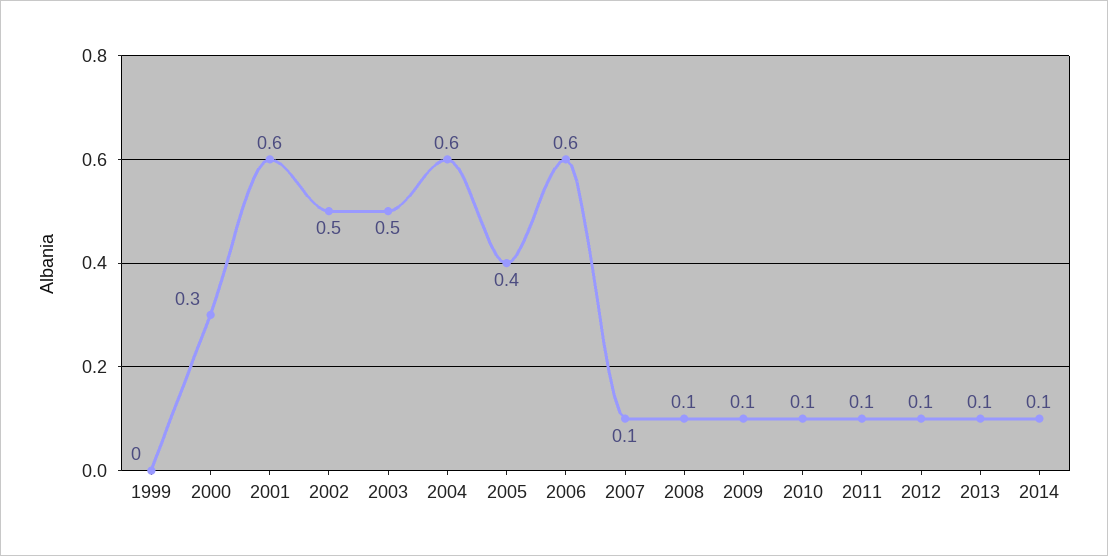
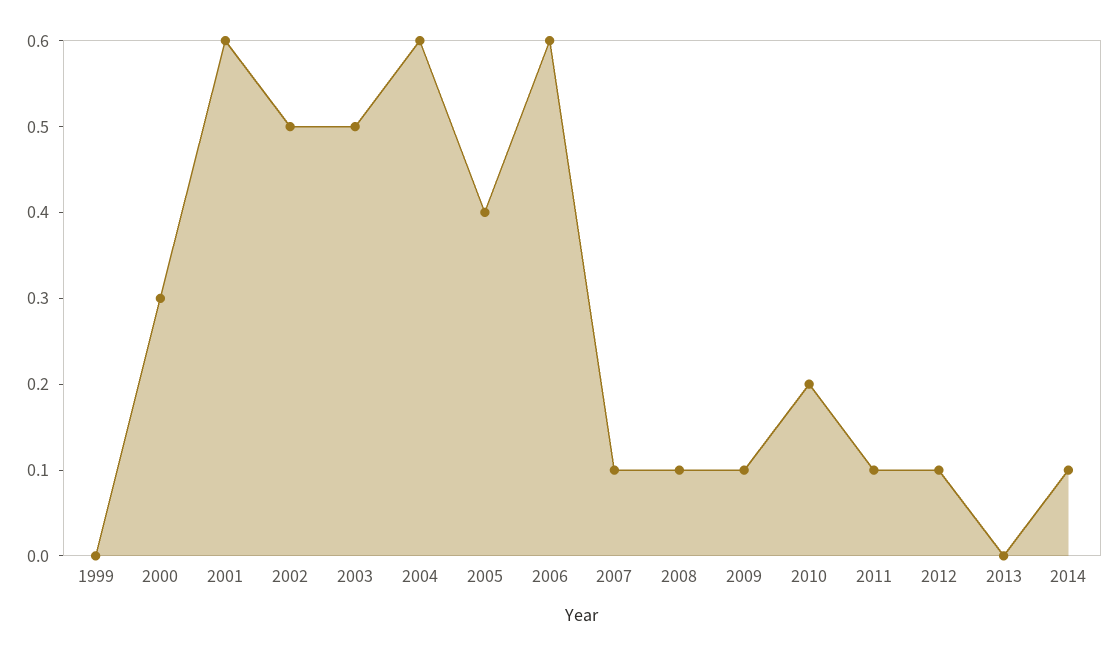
2010: 0.1 -> 0.2
2013: 0.1 -> 0

